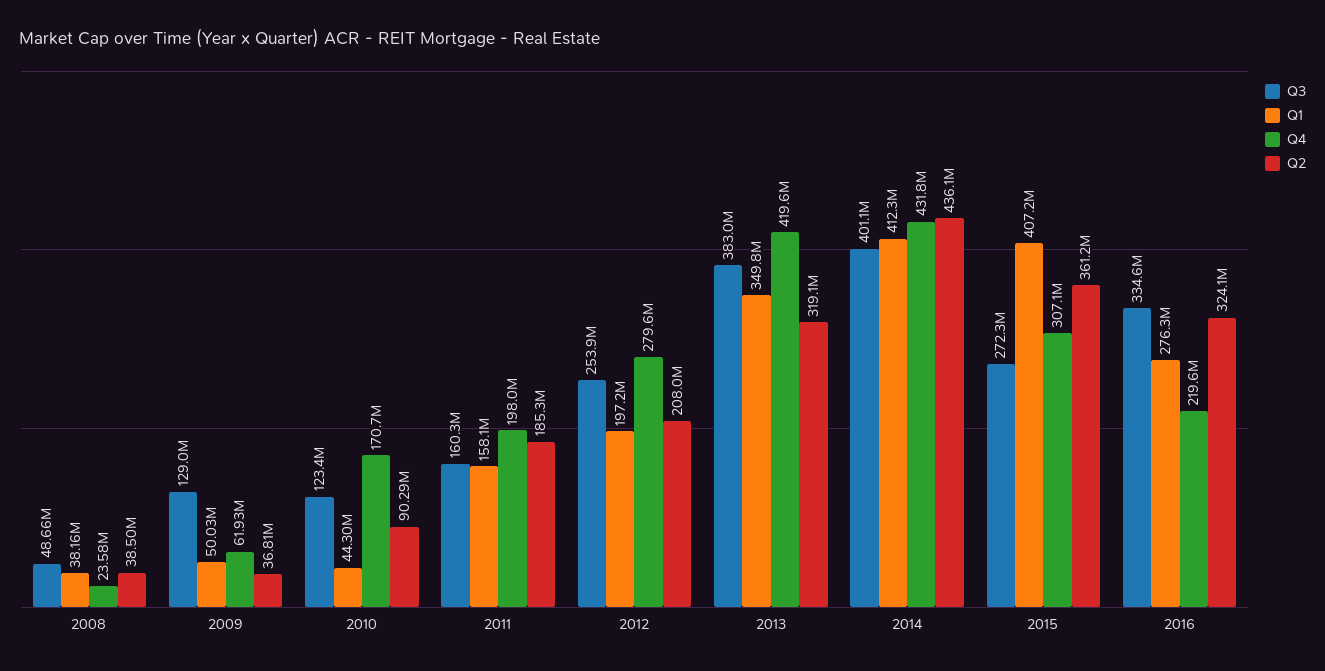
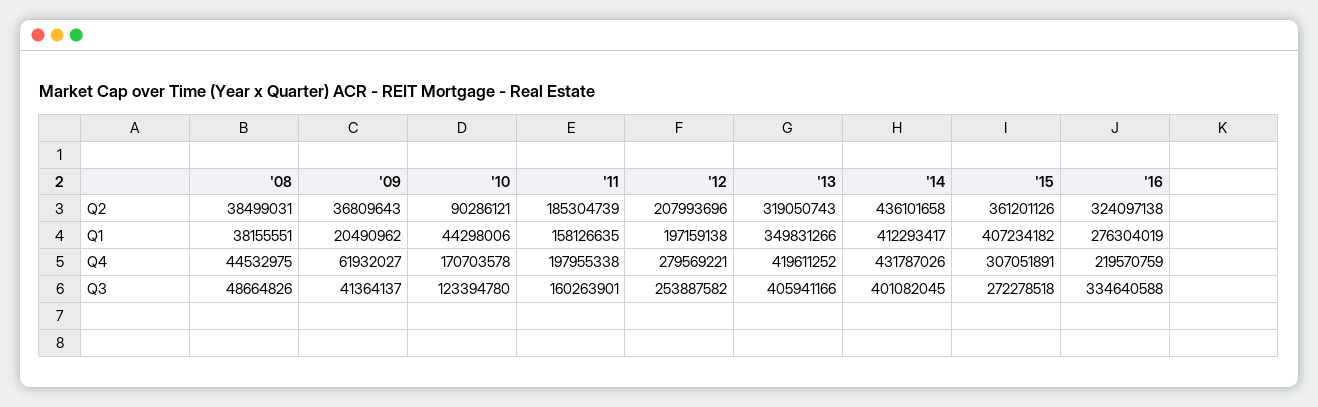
Q4, 2008: 23580000 -> 44532975
Q3, 2009: 129000000 -> 41364137
Q1, 2009: 50030000 -> 20490962
Q3, 2013: 383000000 -> 405941166

